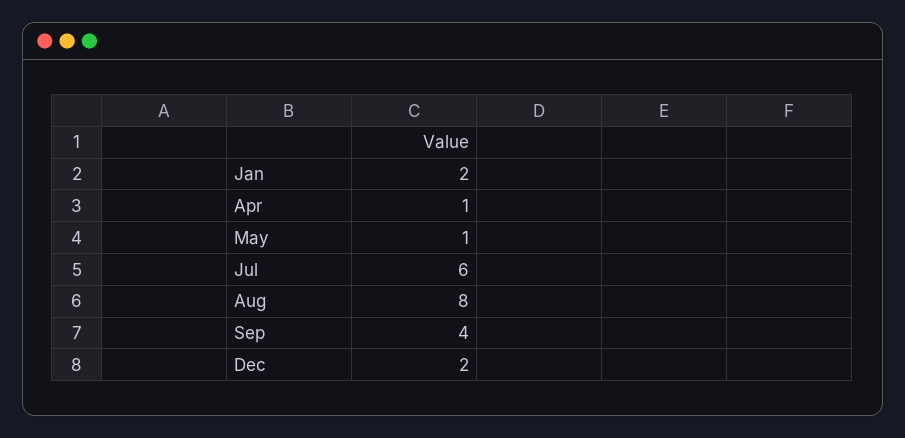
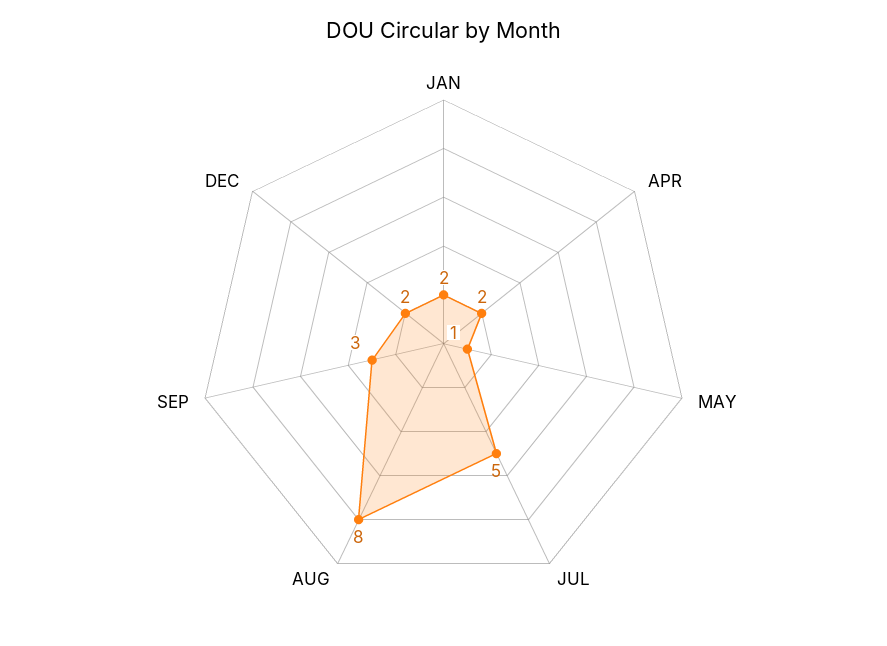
Apr: 1 -> 2
Jul: 6 -> 5
Sep: 4 -> 3

